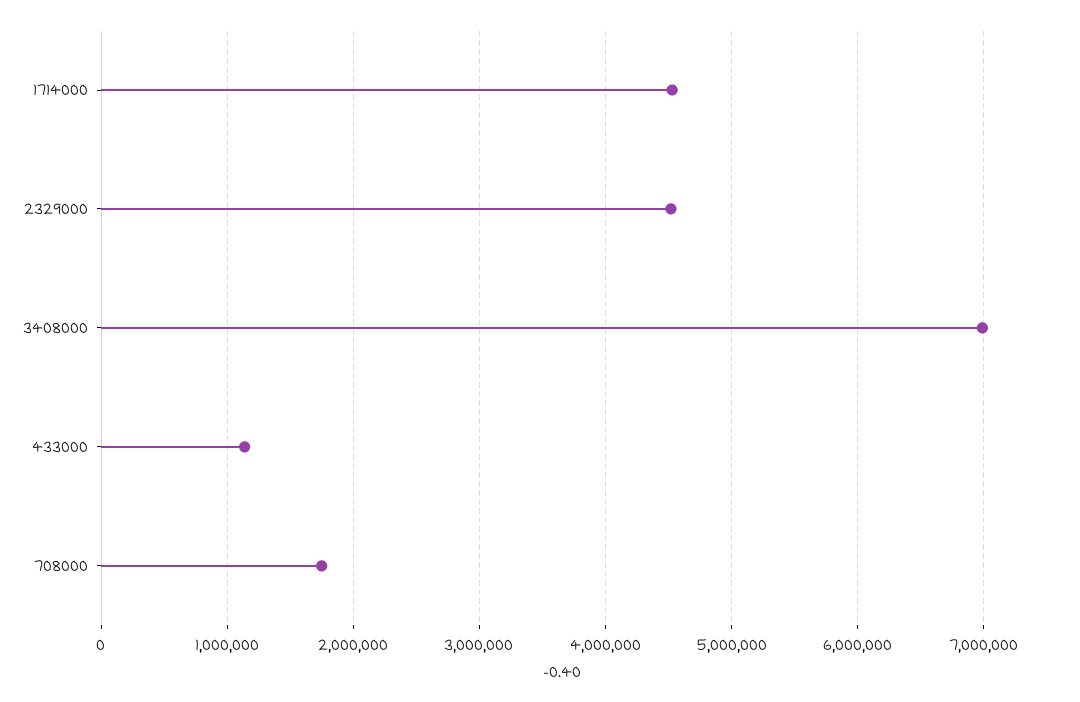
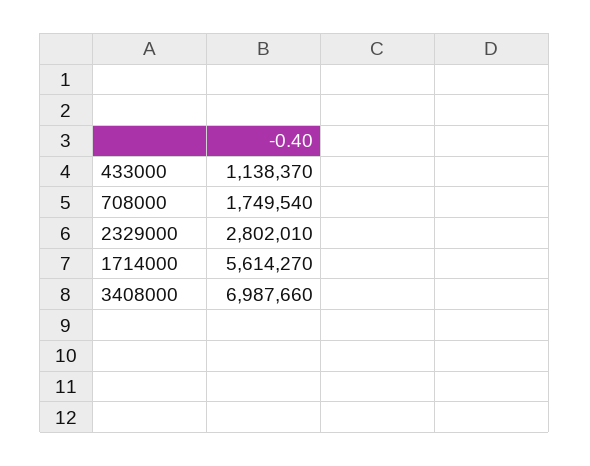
1714000: 4500000 -> 5614270
2329000: 4500000 -> 2802010

